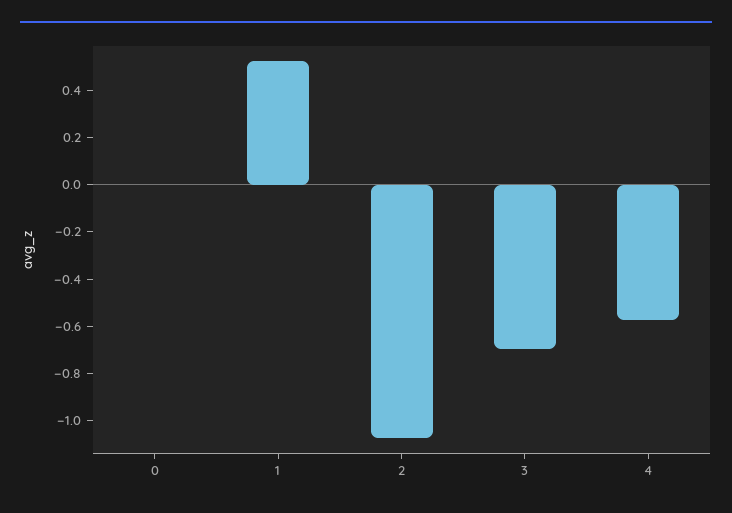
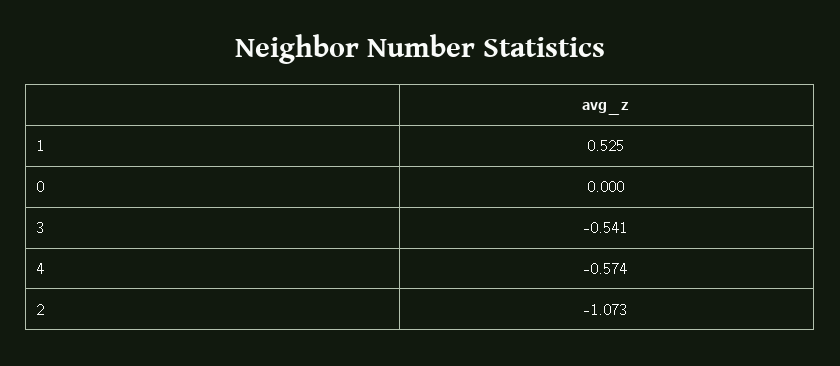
3: -0.7 -> -0.541

